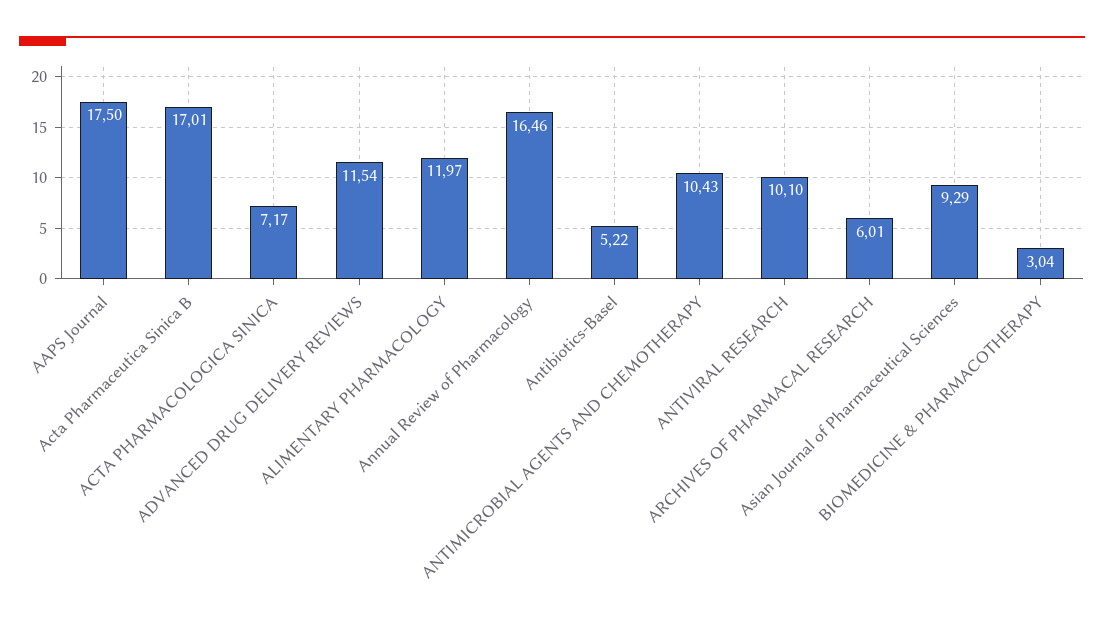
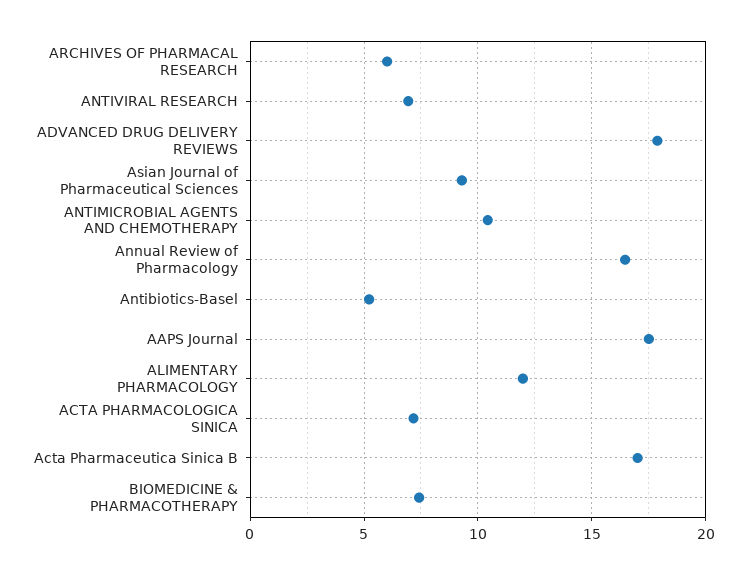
ADVANCED DRUG DELIVERY REVIEWS: 11.54 -> 18
ANTIVIRAL RESEARCH: 10.1 -> 7
BIOMEDICINE & PHARMACOTHERAPY: 3.04 -> 7.5

